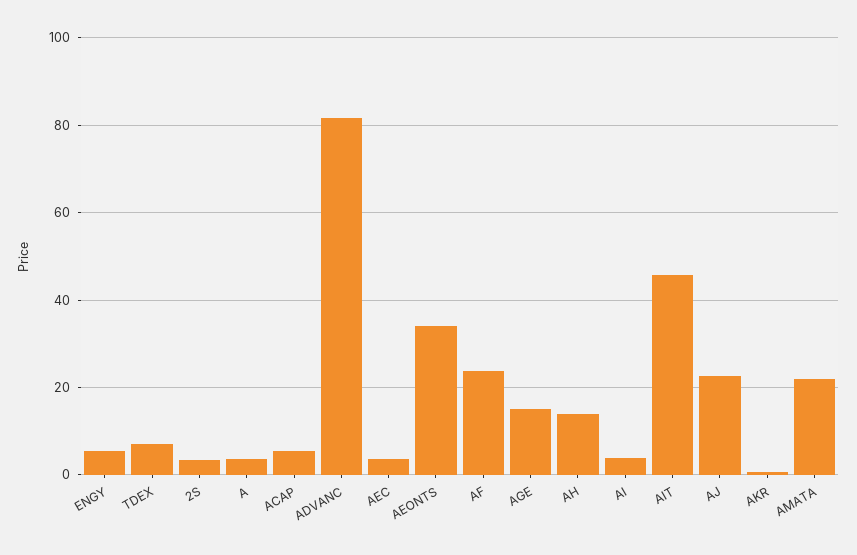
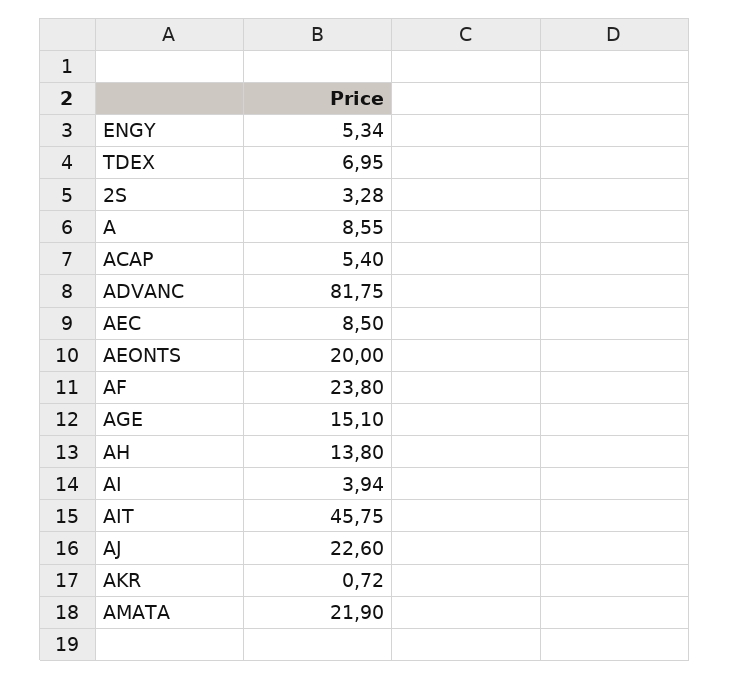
A: 4 -> 8.55
AEC: 4 -> 8.5
AEONTS: 34 -> 20

